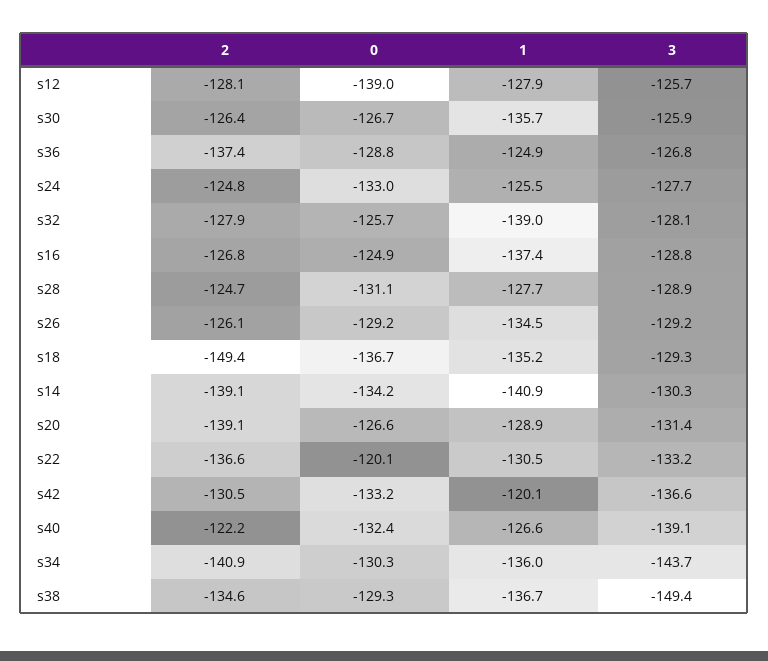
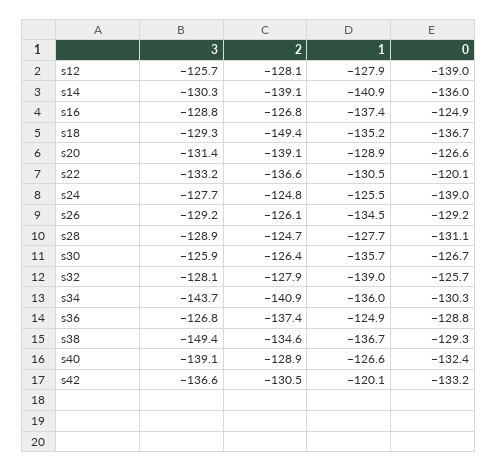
0, s24: -133 -> -139
0, s14: -134.2 -> -136
2, s40: -122.2 -> -128.9

